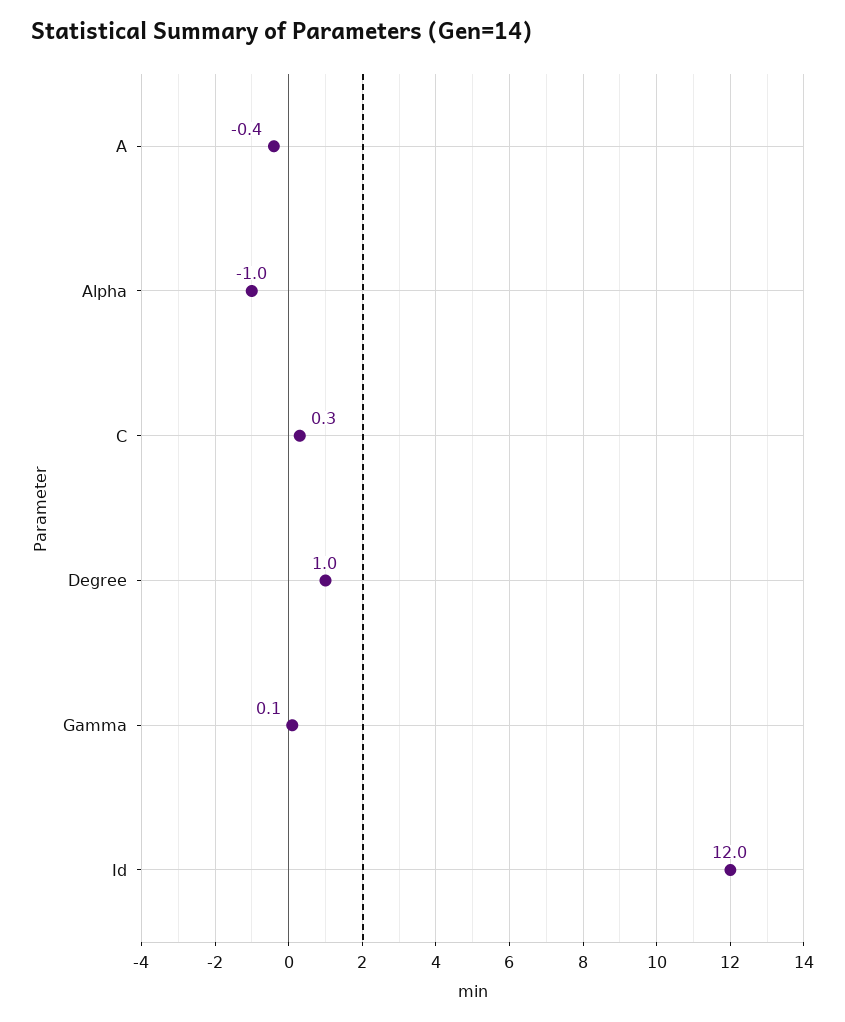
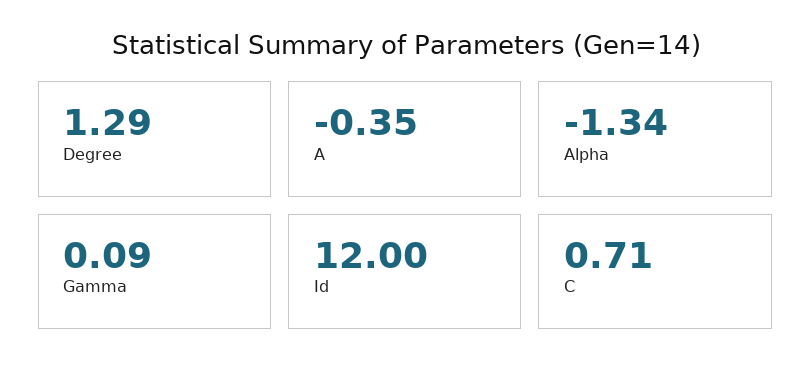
Alpha: -1 -> -1.34
C: 0.3 -> 0.71
Degree: 1 -> 1.29

